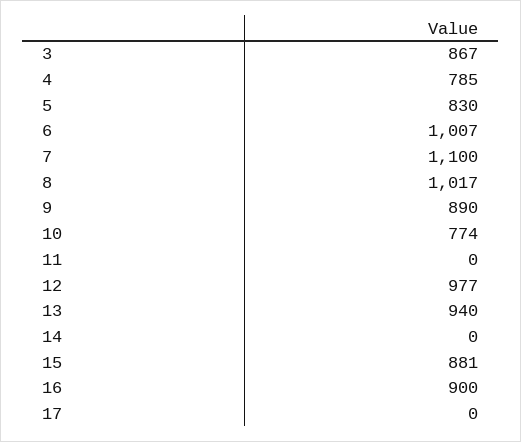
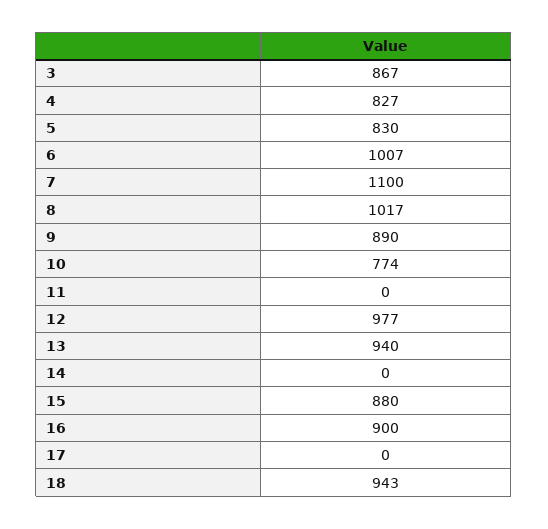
4: 785 -> 827
15: 881 -> 880
18: none -> 943

